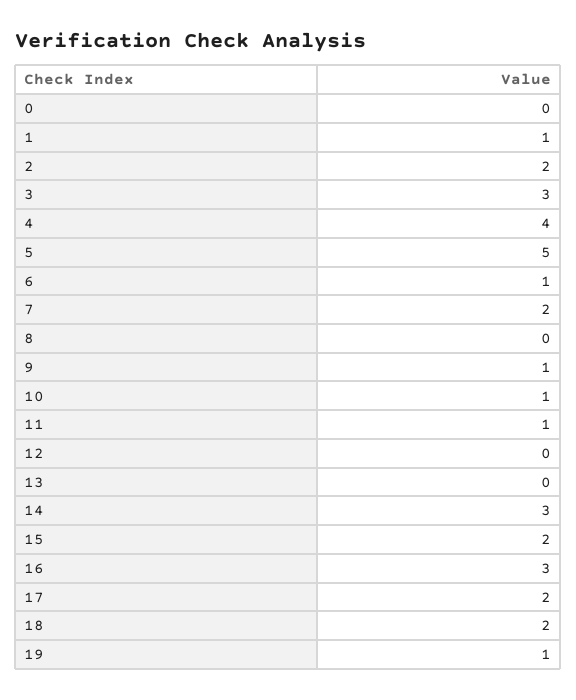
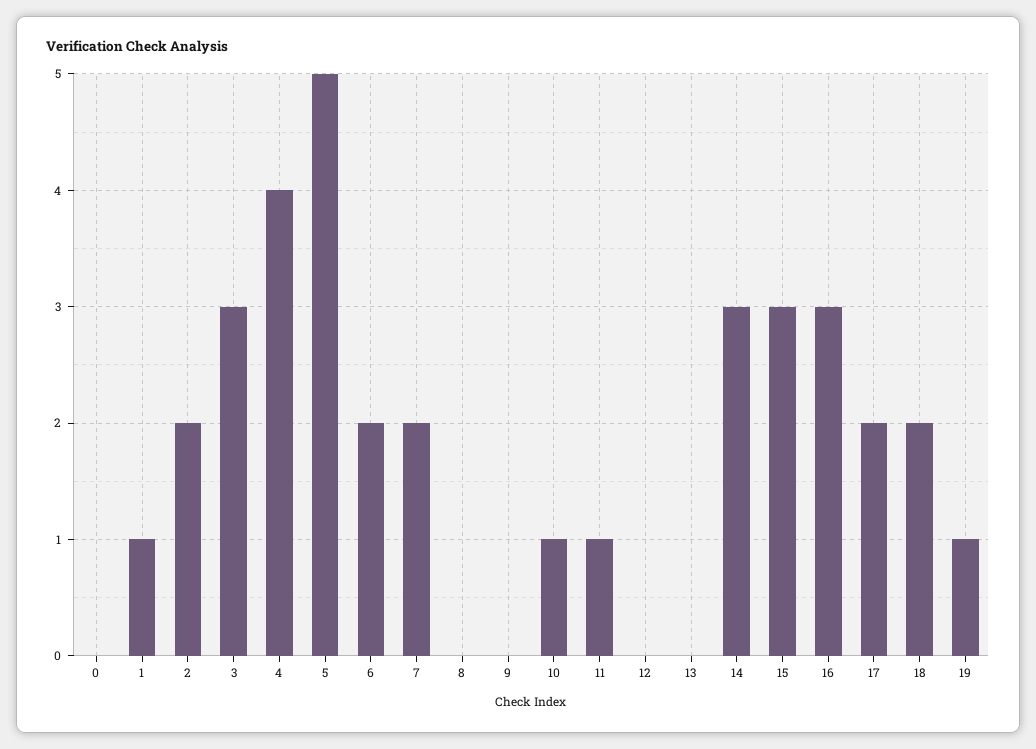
6: 1 -> 2
9: 1 -> 0
15: 2 -> 3

